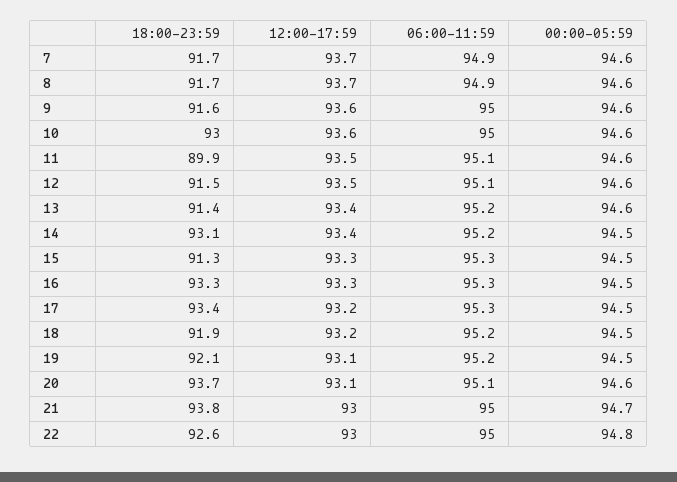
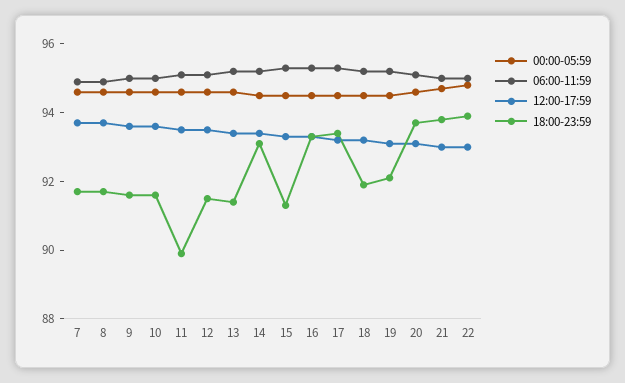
18:00-23:59, 10: 93 -> 91.5
18:00-23:59, 22: 92.6 -> 94

